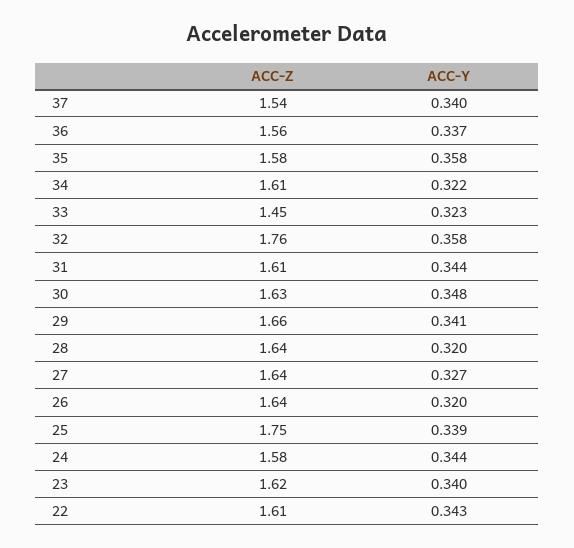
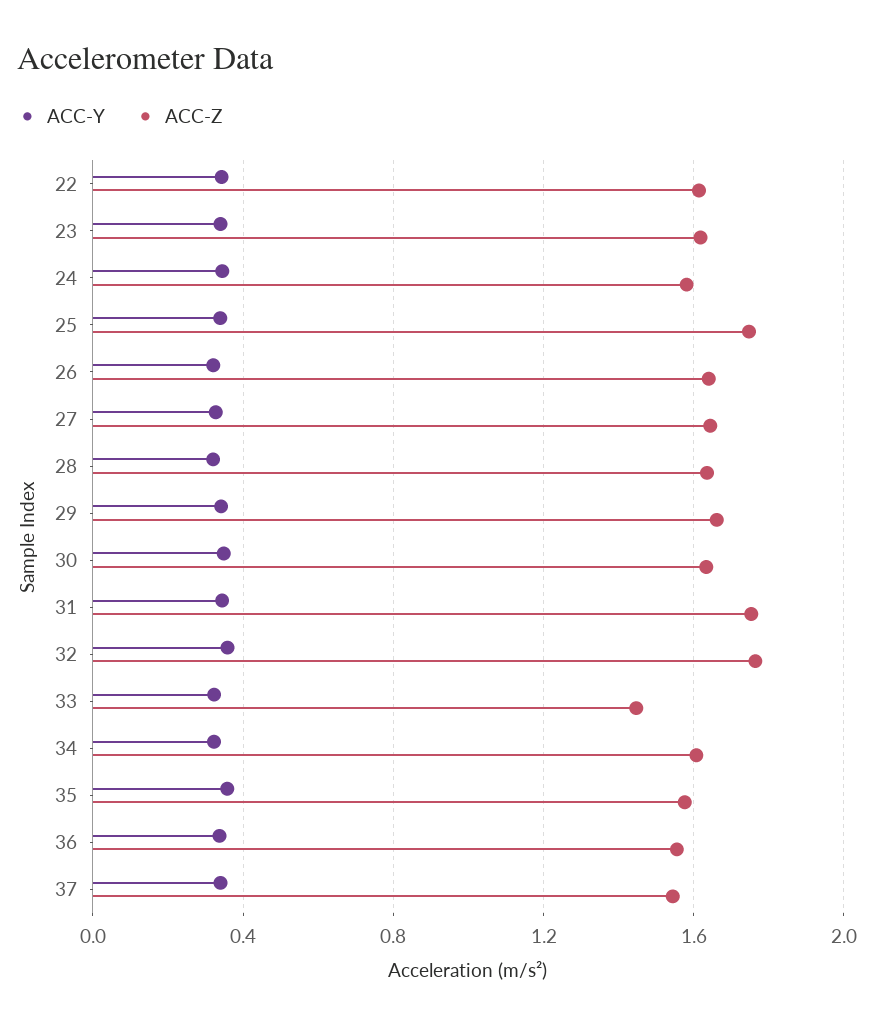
ACC-Z, 31: 1.61 -> 1.75

